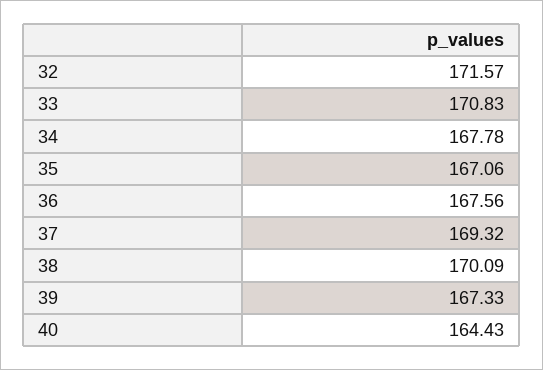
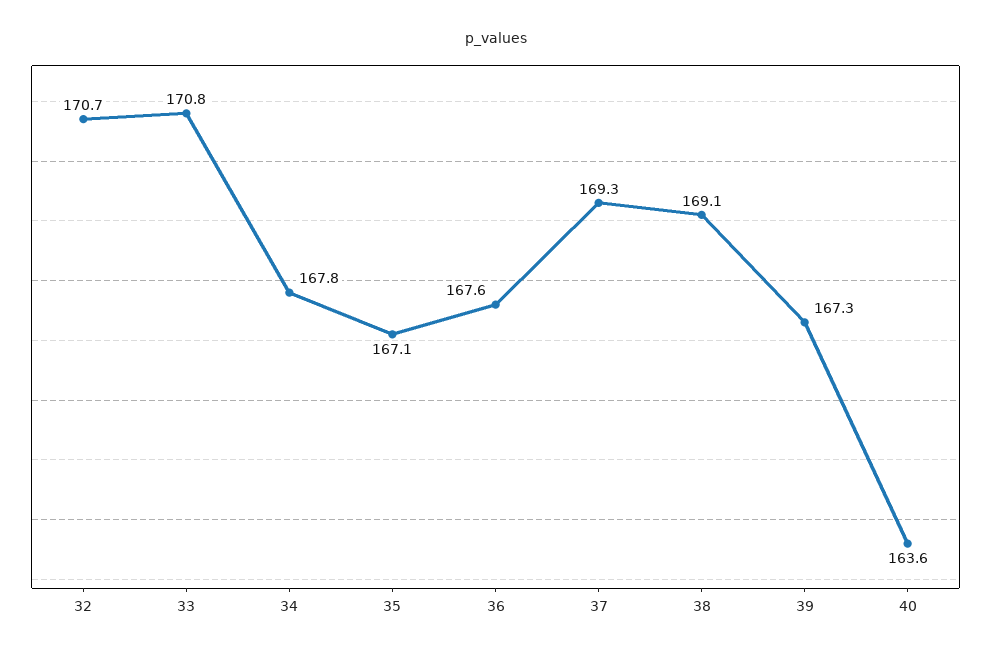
32: 171.57 -> 170.7
38: 170.09 -> 169.1
40: 164.43 -> 163.6

